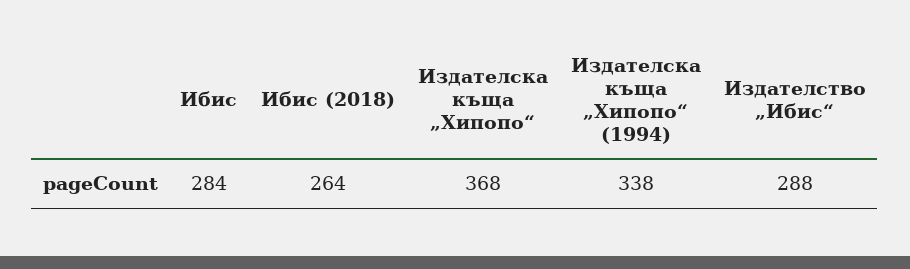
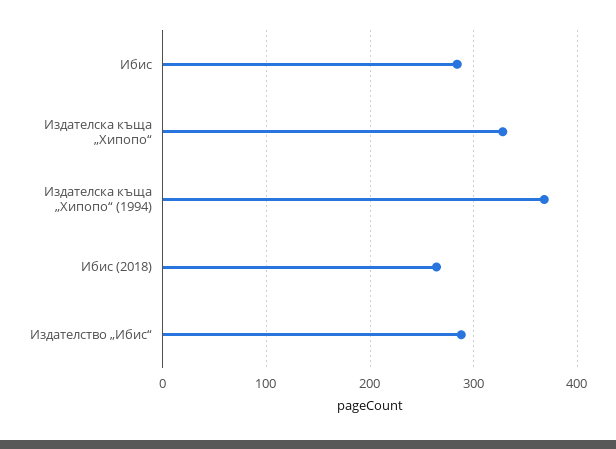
Издателска къща „Хипопо“: 368 -> 330
Издателска къща „Хипопо“ (1994): 338 -> 370

